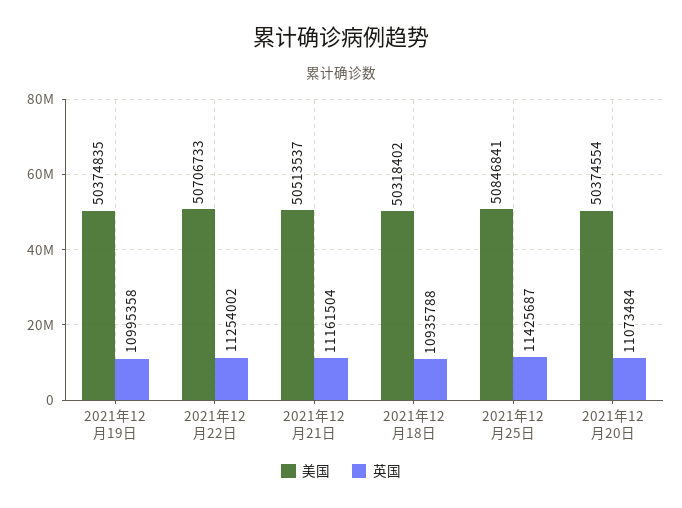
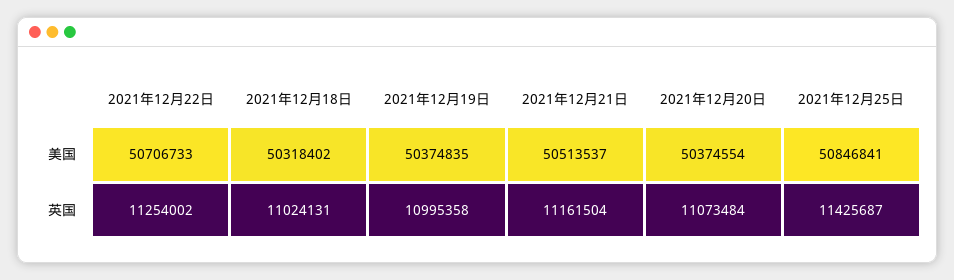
英国, 2021年12月18日: 10935788 -> 11024131

